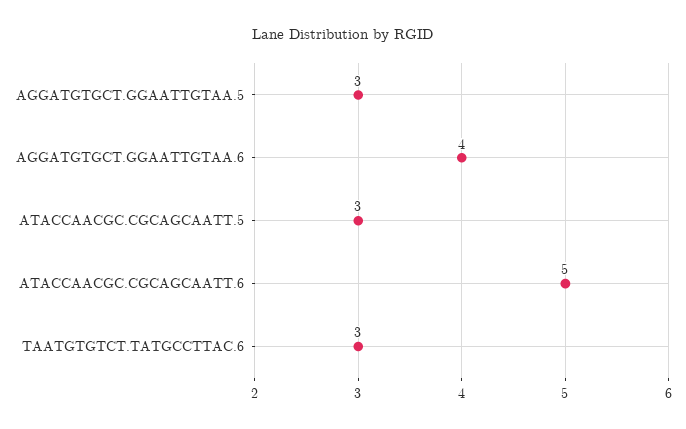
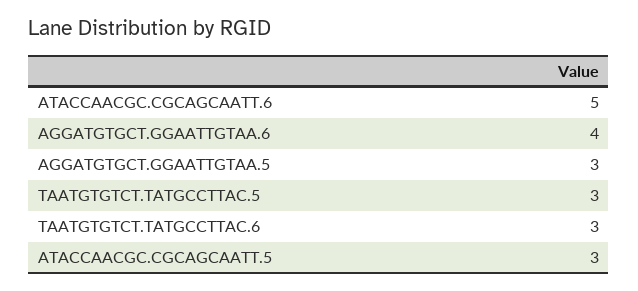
TAATGTGTCT.TATGCCTTAC.5: none -> 3

